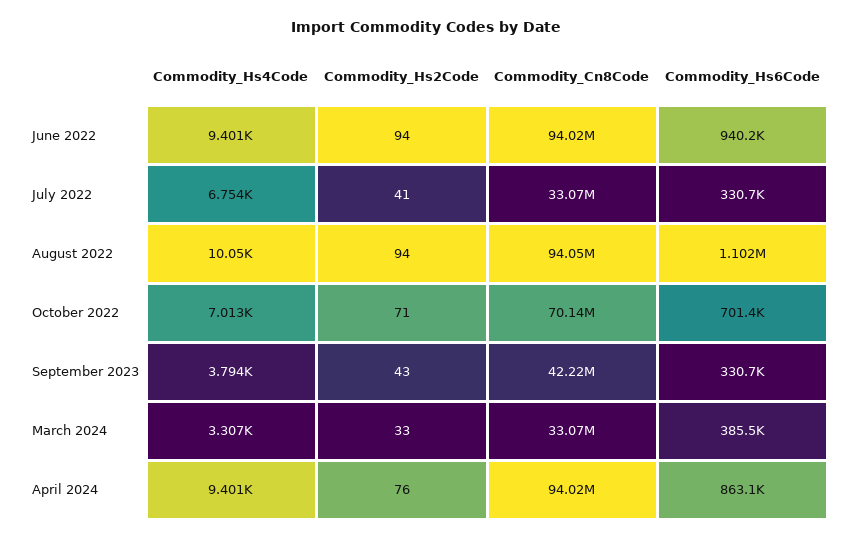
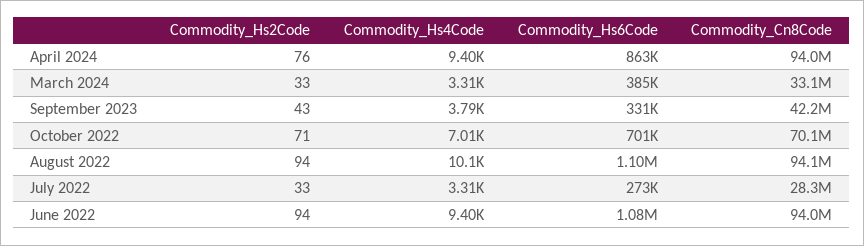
Commodity_Hs6Code, June 2022: 940200 -> 1080000
Commodity_Hs4Code, July 2022: 6754 -> 3310
Commodity_Hs2Code, July 2022: 41 -> 33
Commodity_Cn8Code, July 2022: 33070000 -> 28300000
Commodity_Hs6Code, July 2022: 330700 -> 273000

